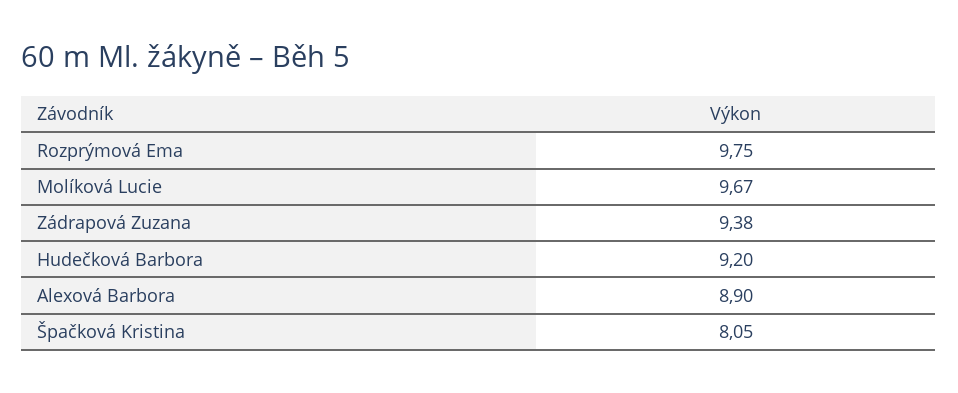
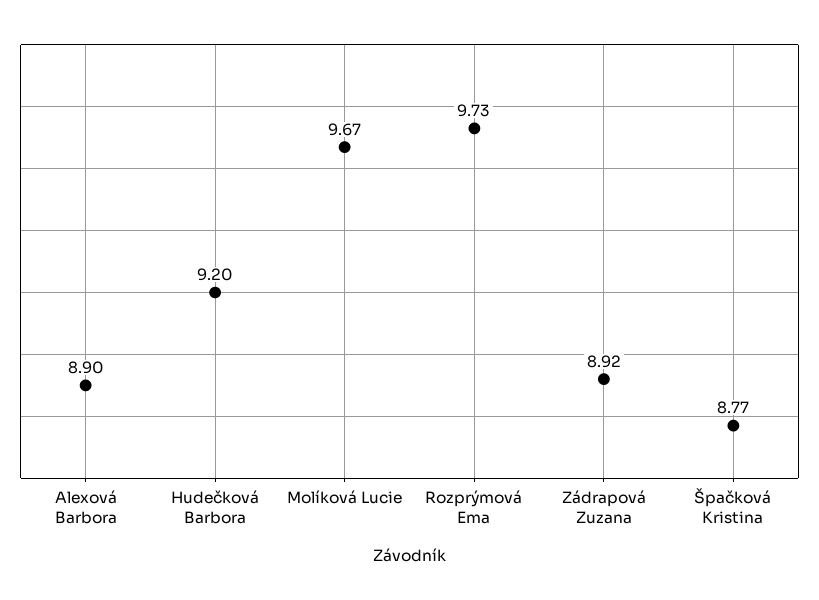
Rozprýmová Ema: 9.75 -> 9.73
Zádrapová Zuzana: 9.38 -> 8.92
Špačková Kristina: 8.05 -> 8.77

